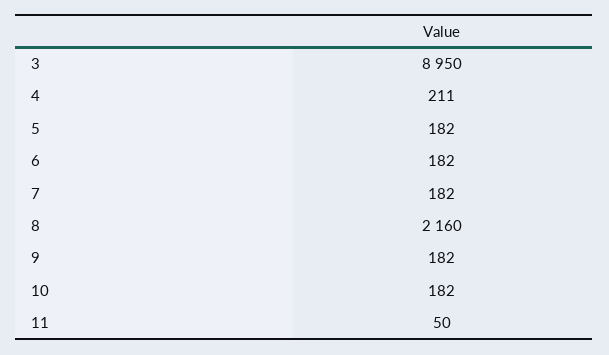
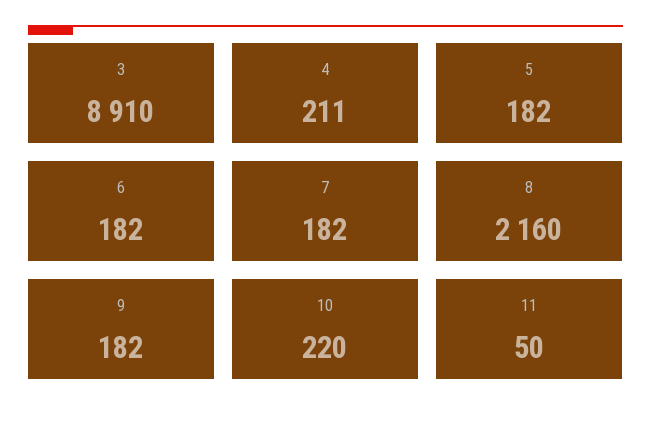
3: 8950 -> 8910
10: 182 -> 220

